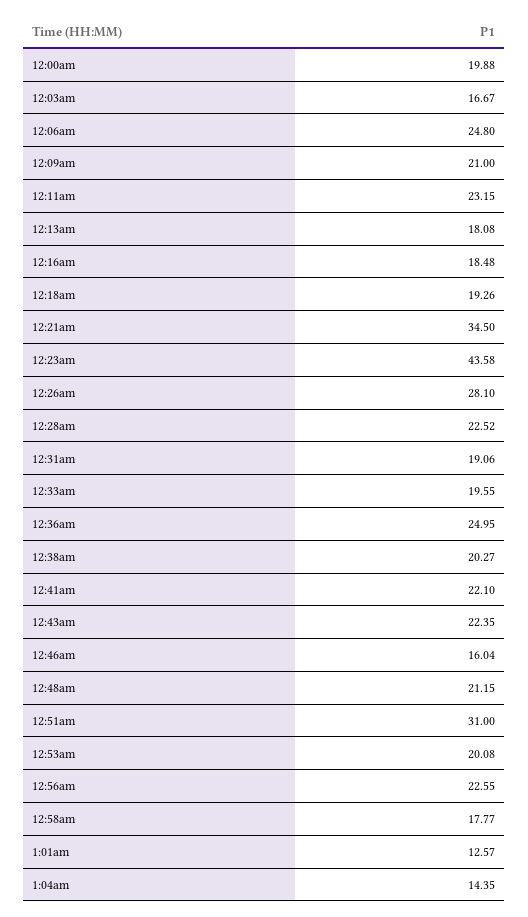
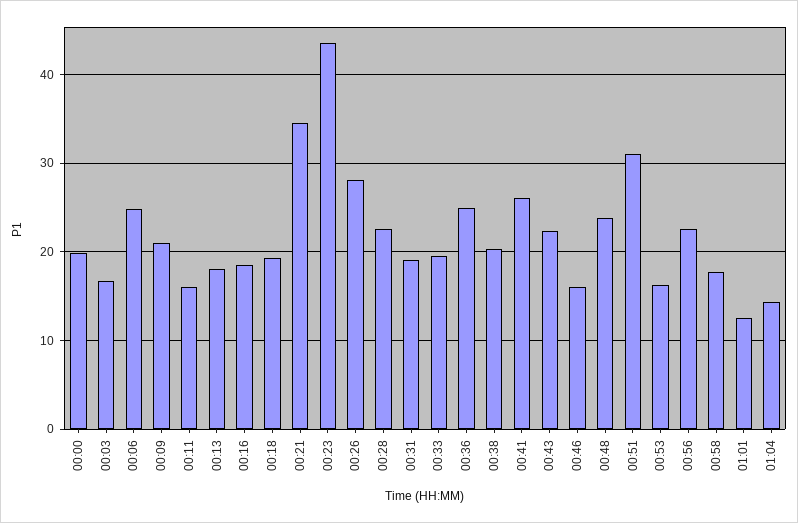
12:11am: 23.15 -> 16
12:41am: 22.1 -> 26
12:48am: 21.15 -> 24
12:53am: 20.08 -> 16

